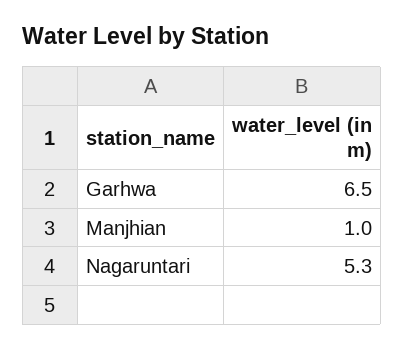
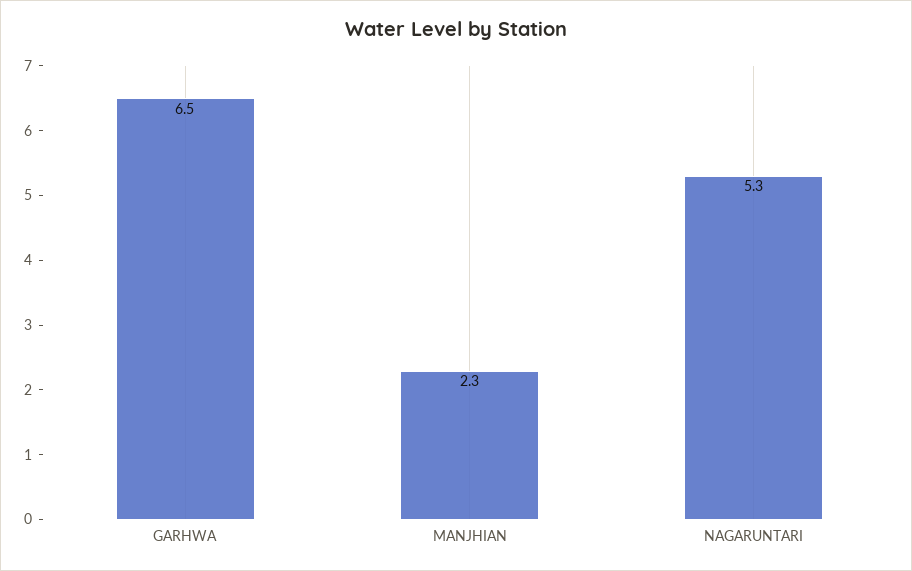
Manjhian: 1 -> 2.3

